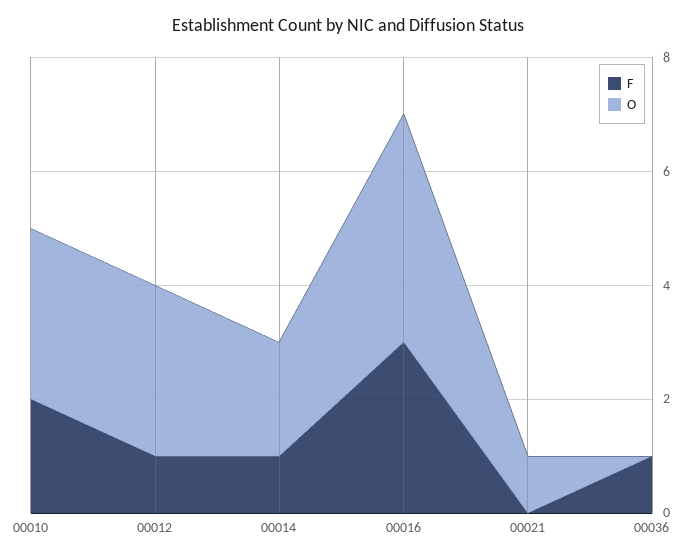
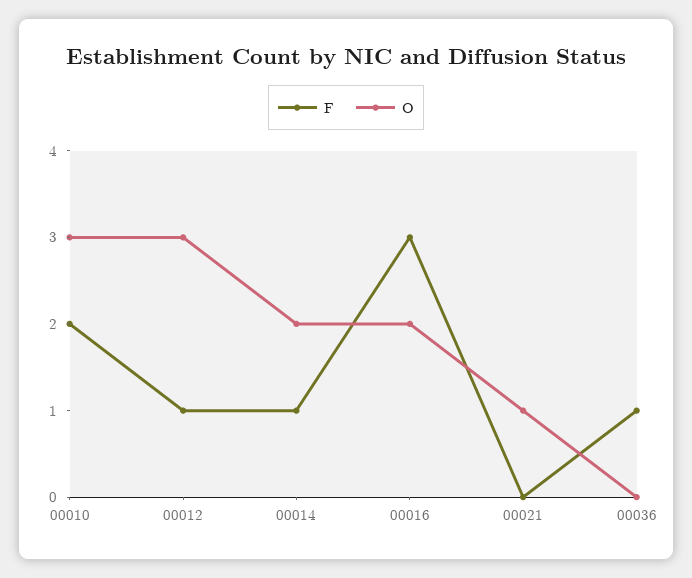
O, 00016: 4 -> 2

